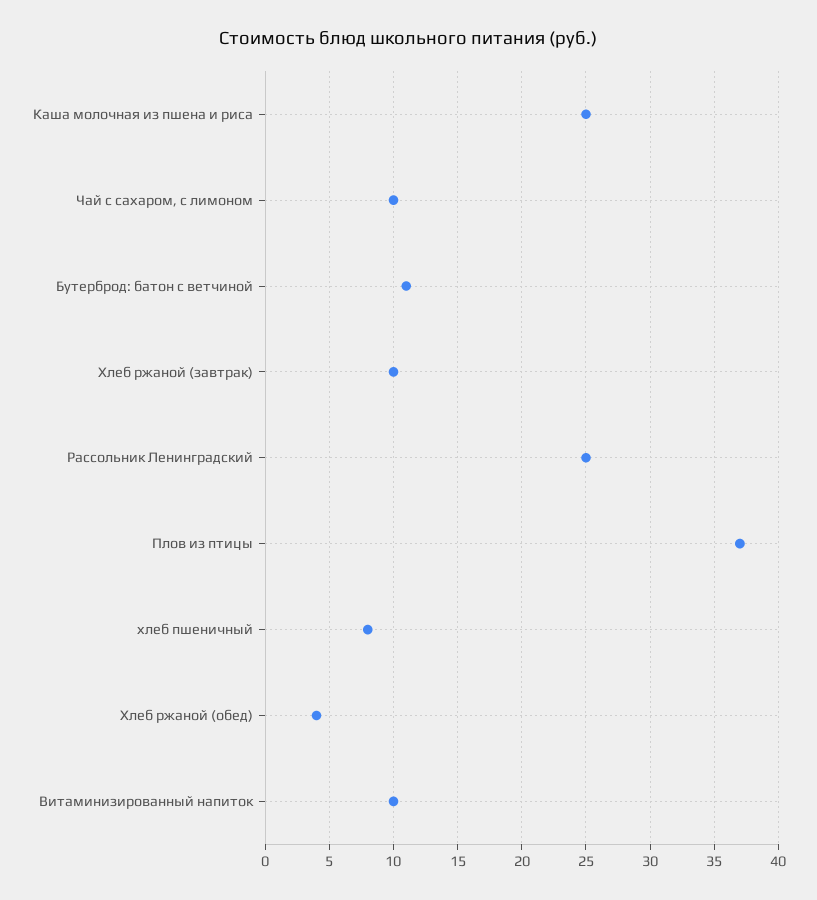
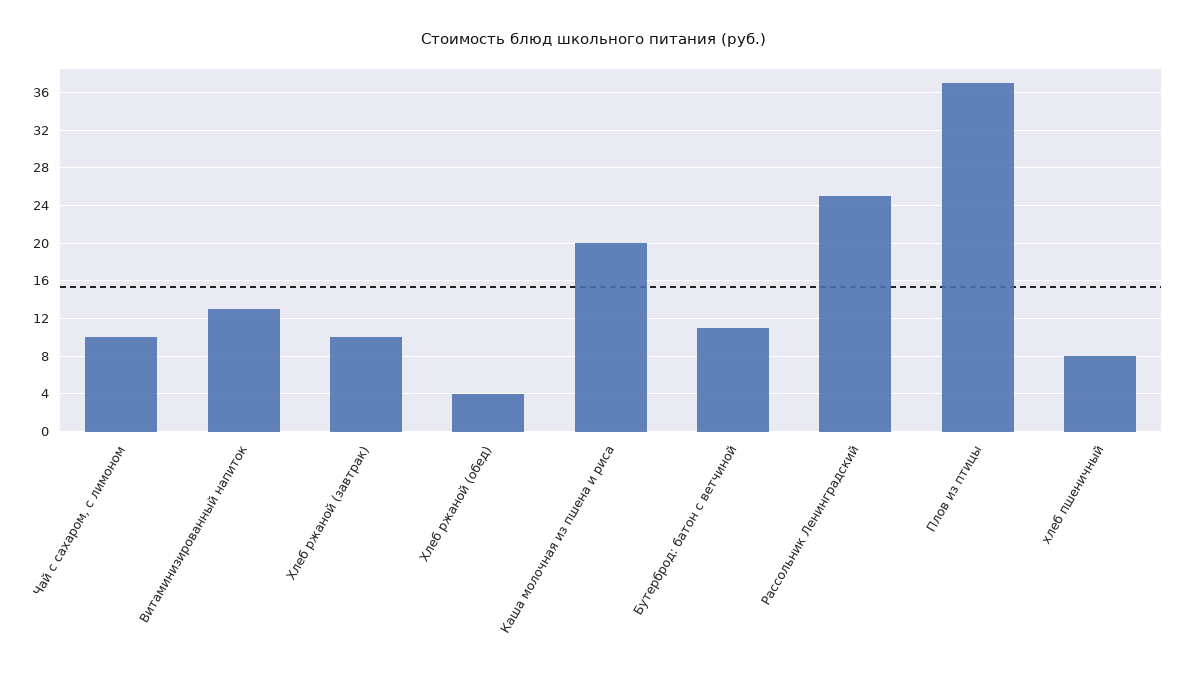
Каша молочная из пшена и риса: 25 -> 20
Витаминизированный напиток: 10 -> 13

